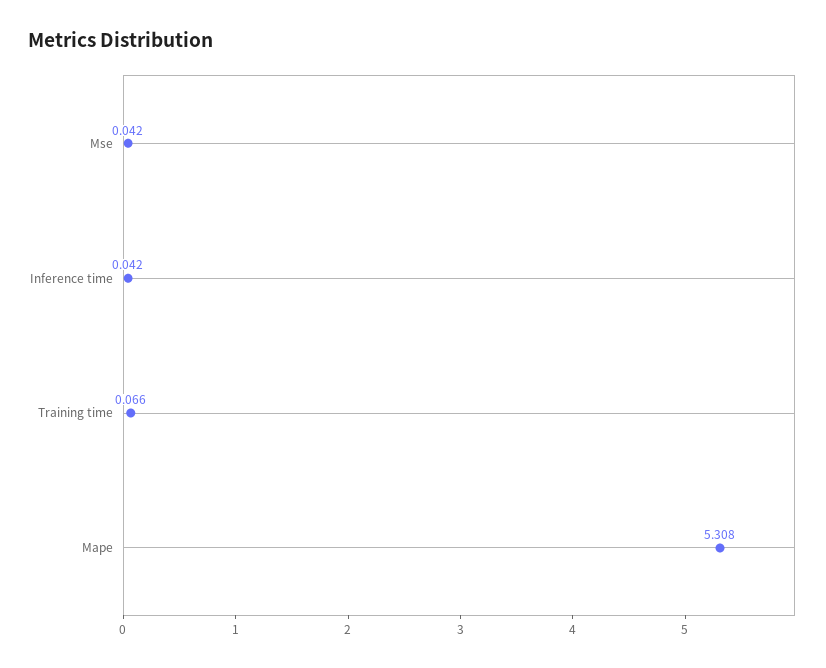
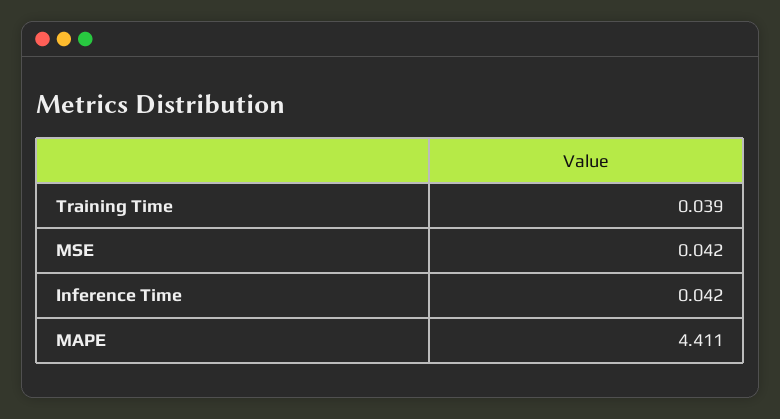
Training time: 0.066 -> 0.039
Mape: 5.308 -> 4.411

